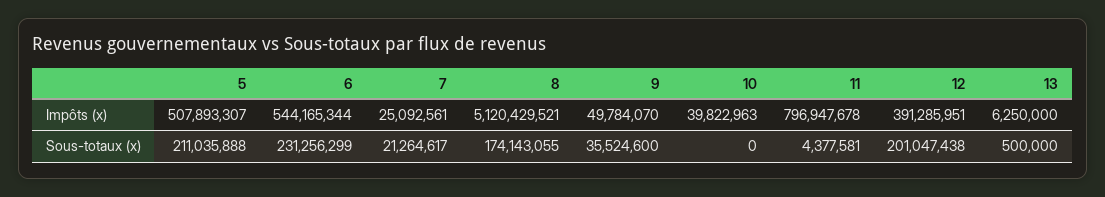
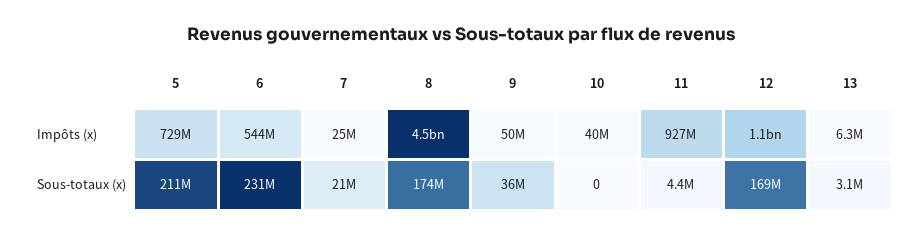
5, Impôts (x): 507893307 -> 729000000
8, Impôts (x): 5120429521 -> 4500000000
11, Impôts (x): 796947678 -> 927000000
12, Impôts (x): 391285951 -> 1100000000
12, Sous-totaux (x): 201047438 -> 169000000
13, Sous-totaux (x): 500000 -> 3100000

